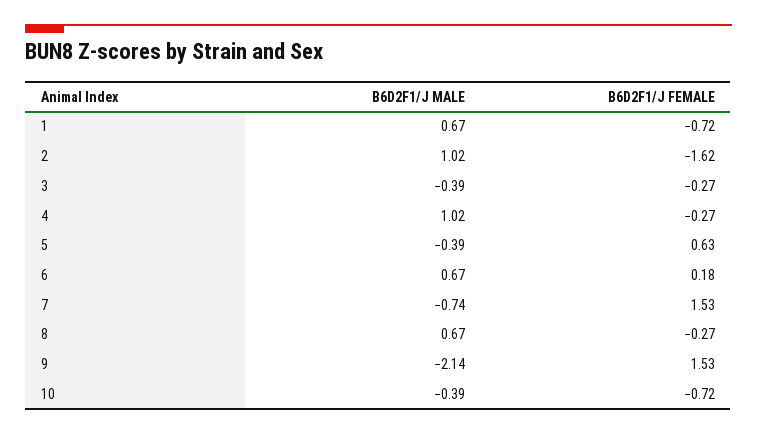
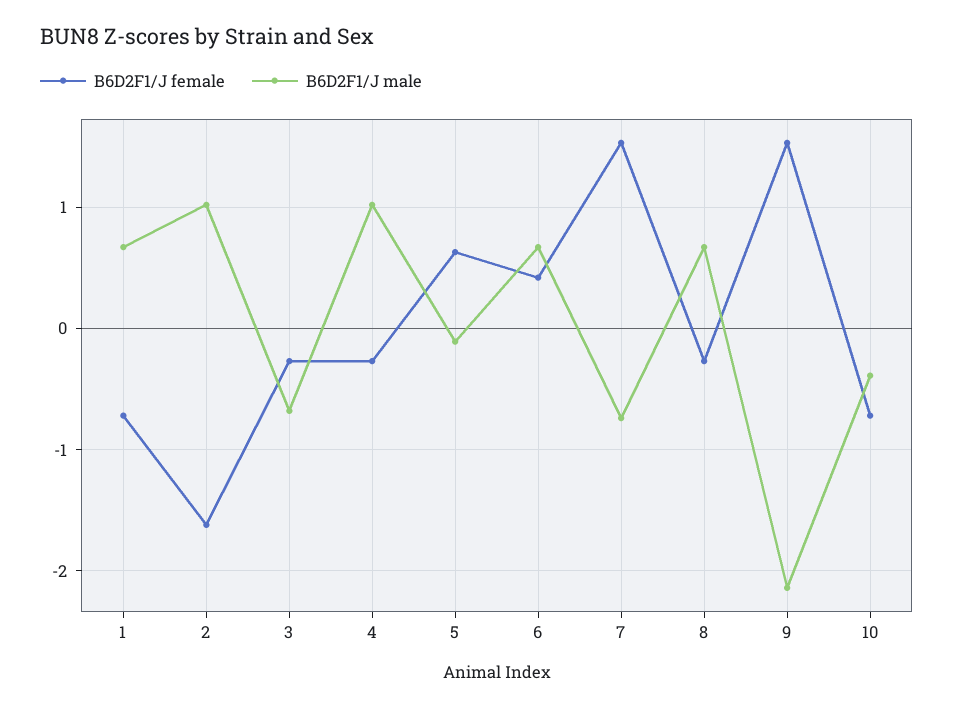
B6D2F1/J MALE, 3: -0.39 -> -0.7
B6D2F1/J MALE, 5: -0.39 -> -0.1
B6D2F1/J FEMALE, 6: 0.18 -> 0.4

